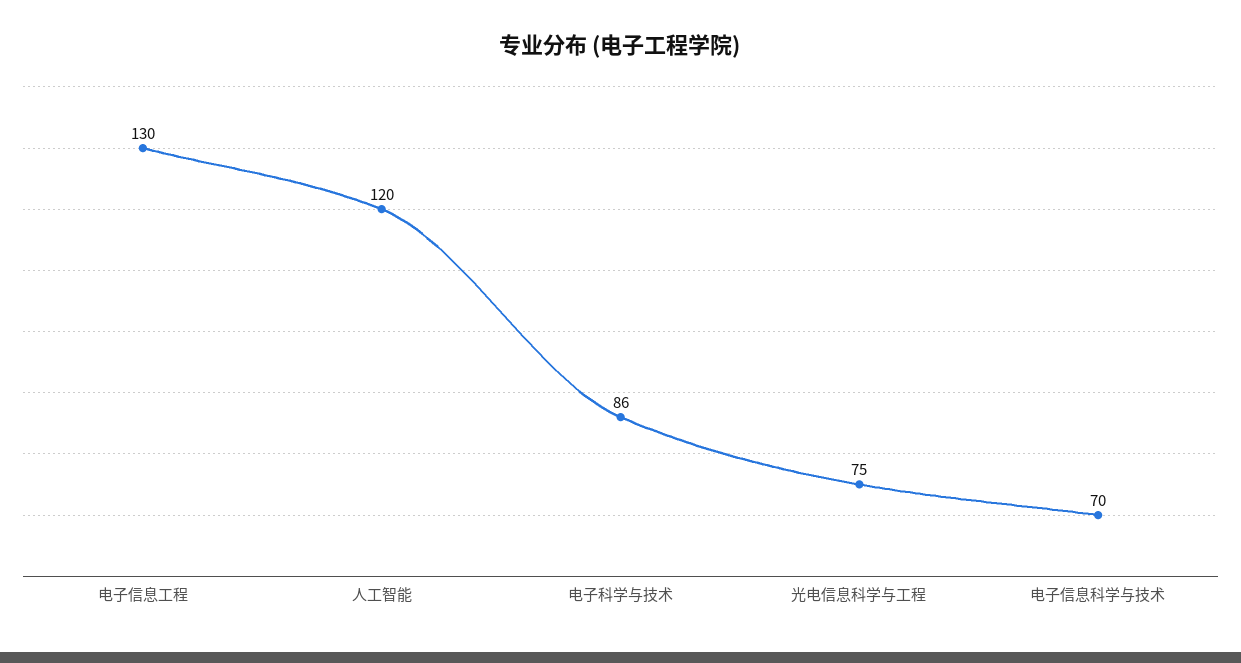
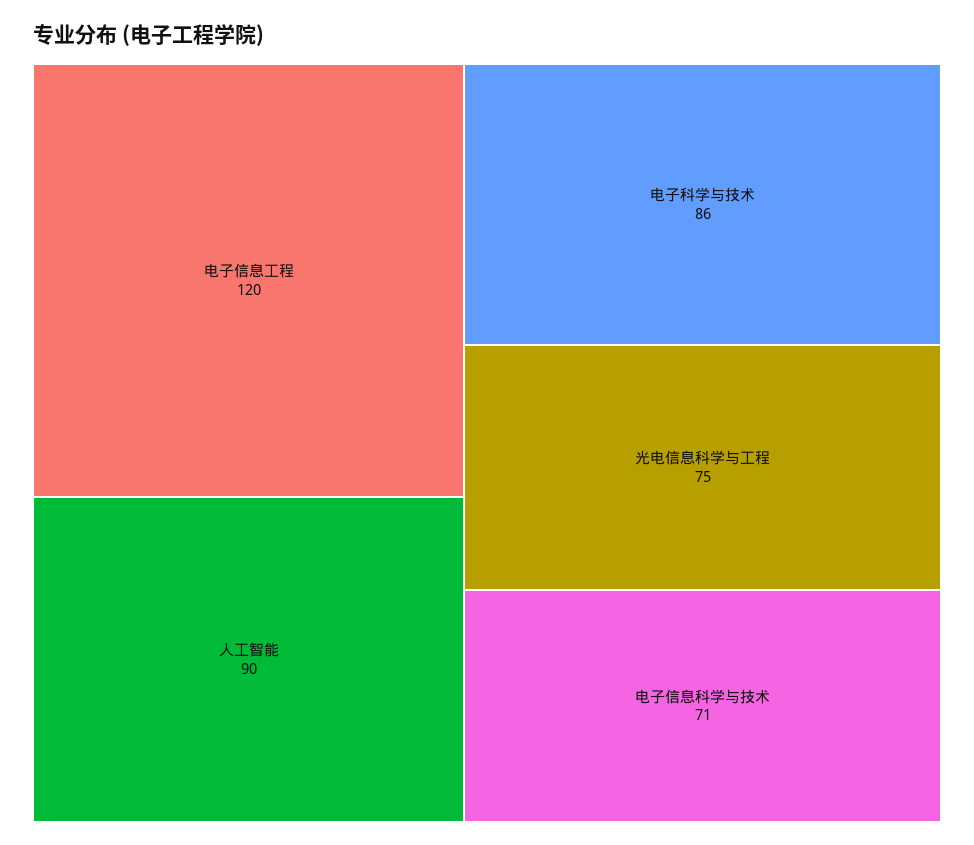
电子信息工程: 130 -> 120
人工智能: 120 -> 90
电子信息科学与技术: 70 -> 71

